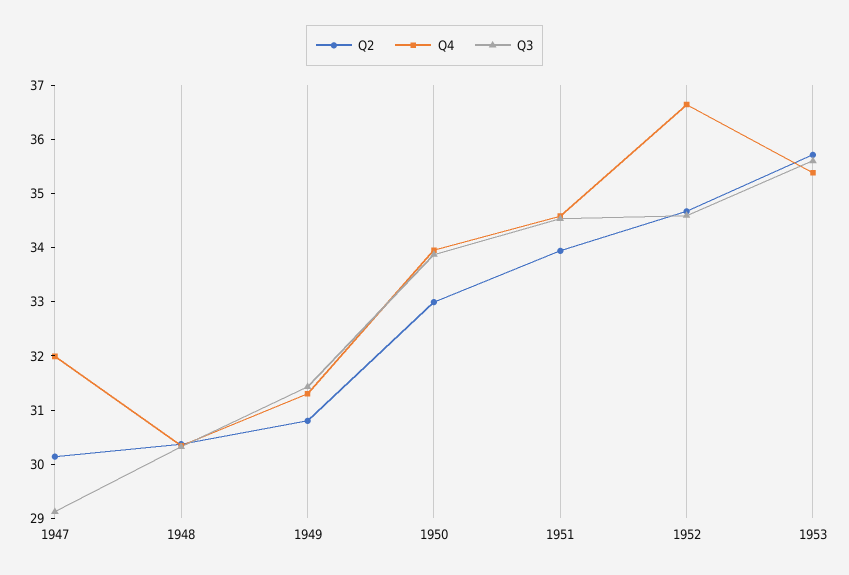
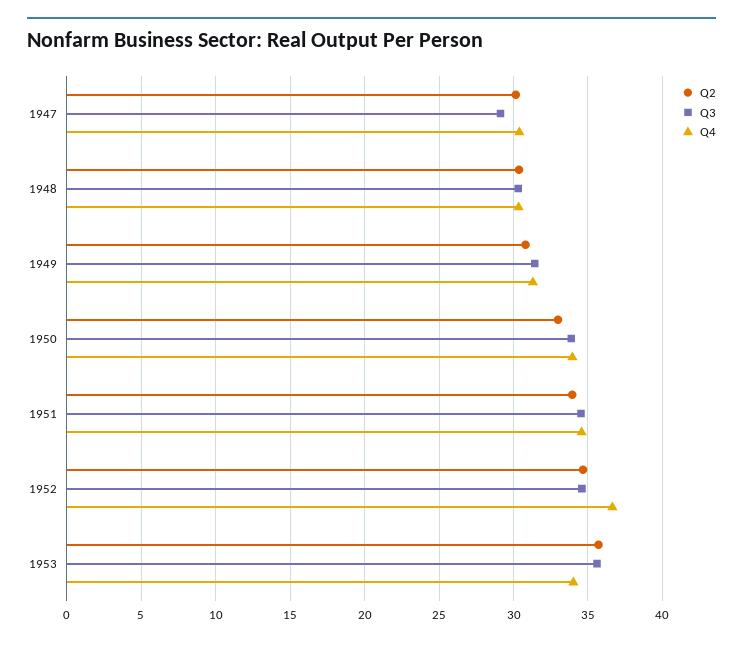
Q4, 1947: 32 -> 30.5
Q4, 1953: 35.4 -> 34

